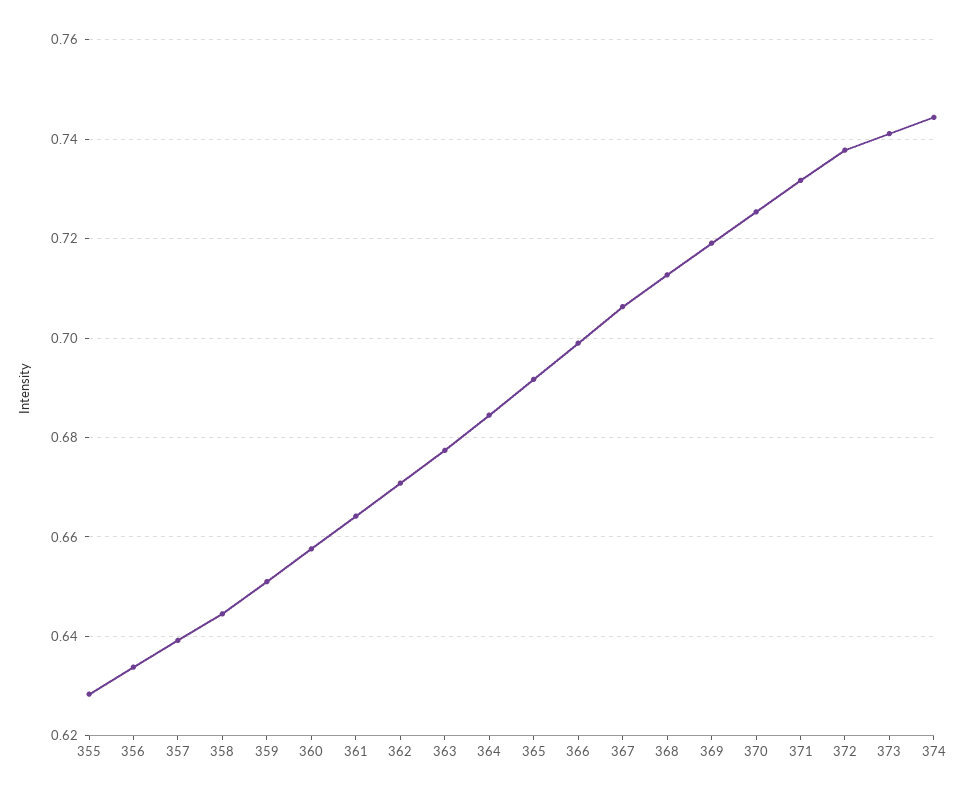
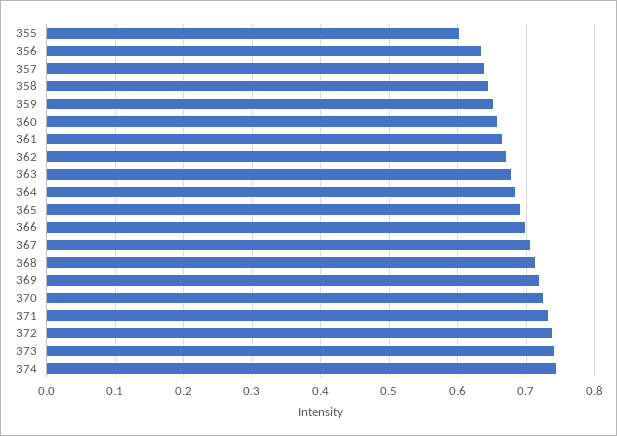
355: 0.628 -> 0.6

